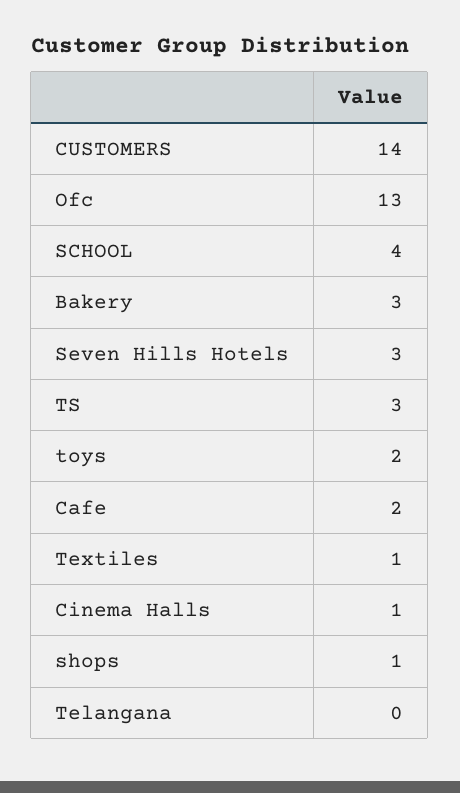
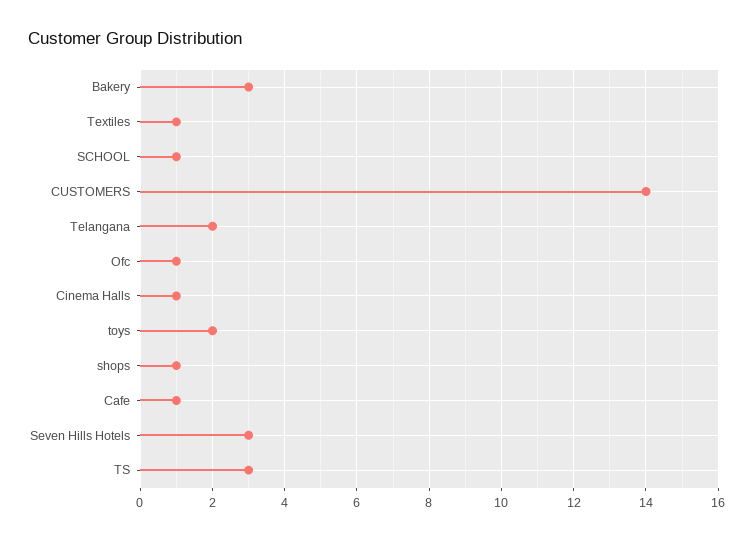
Ofc: 13 -> 1
SCHOOL: 4 -> 1
Cafe: 2 -> 1
Telangana: 0 -> 2

